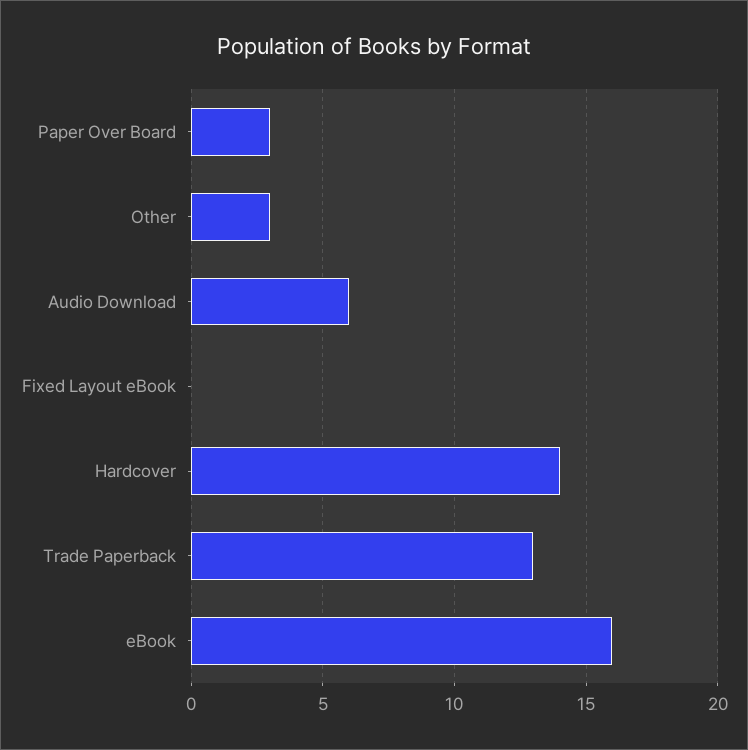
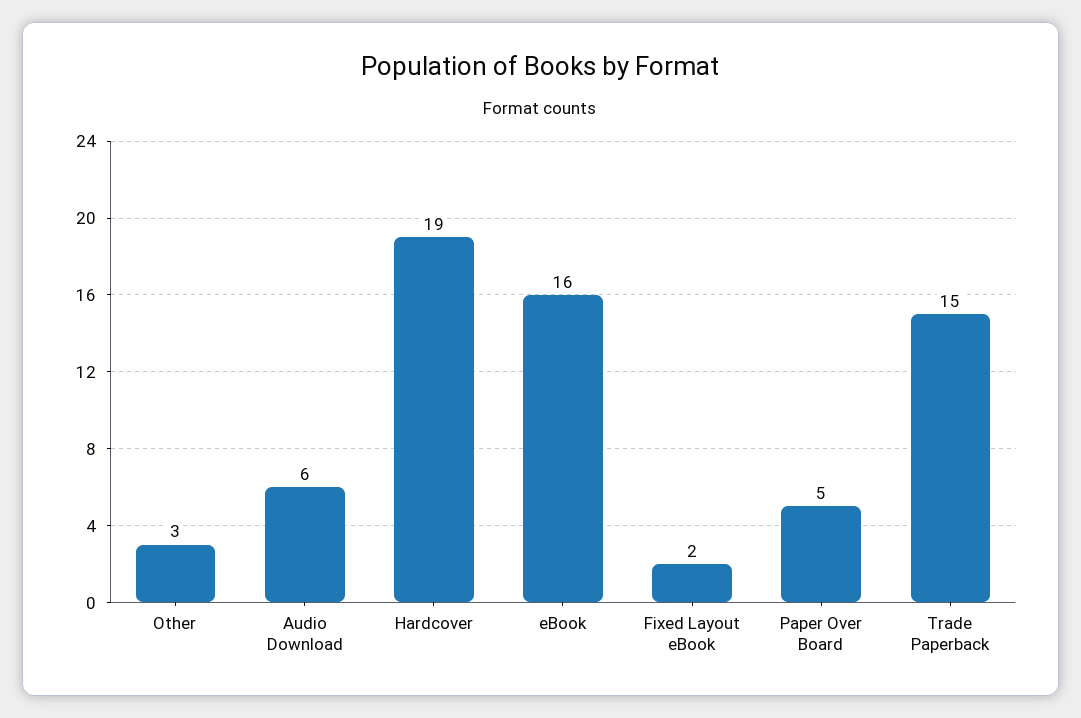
Paper Over Board: 3 -> 5
Fixed Layout eBook: 0 -> 2
Hardcover: 14 -> 19
Trade Paperback: 13 -> 15

